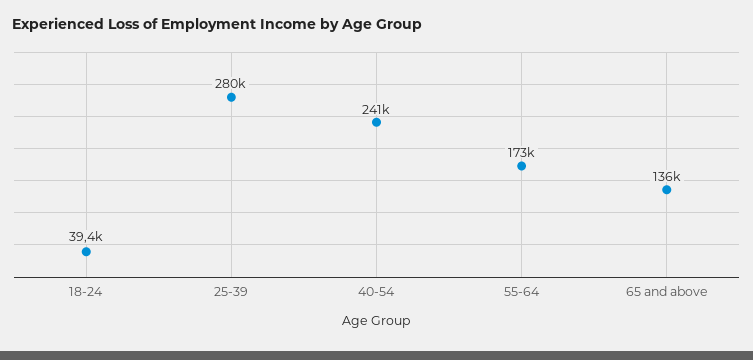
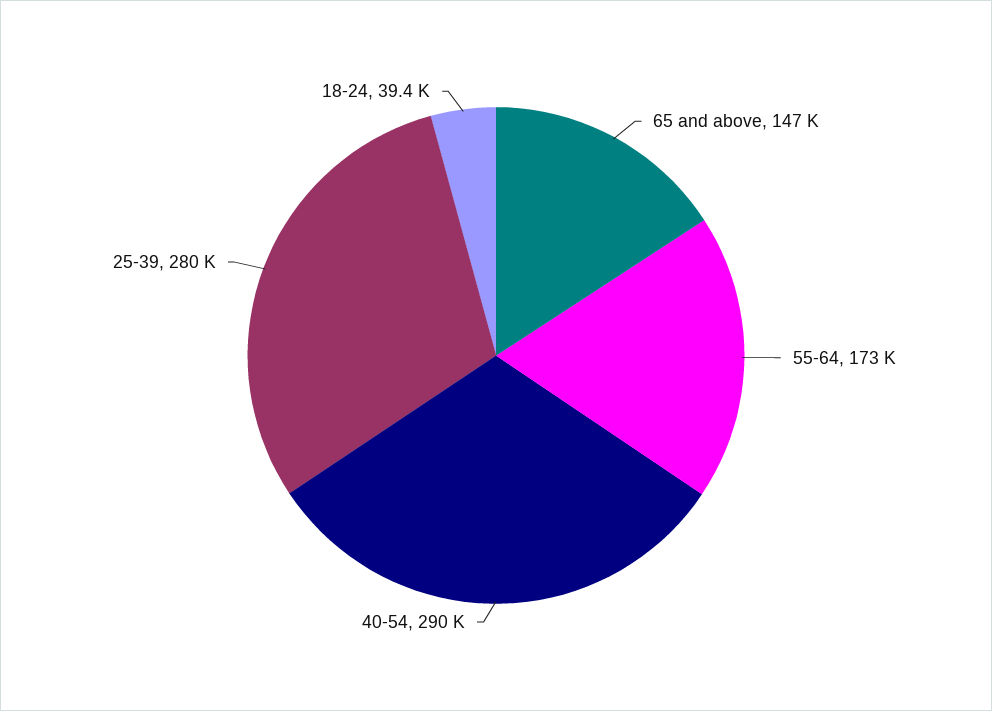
40-54: 241000 -> 290000
65 and above: 136000 -> 147000

